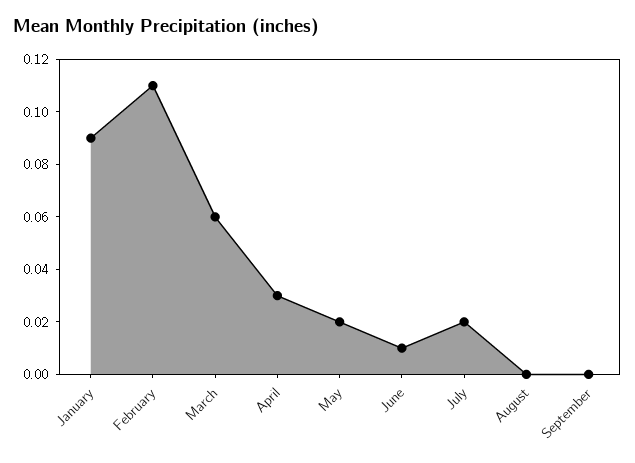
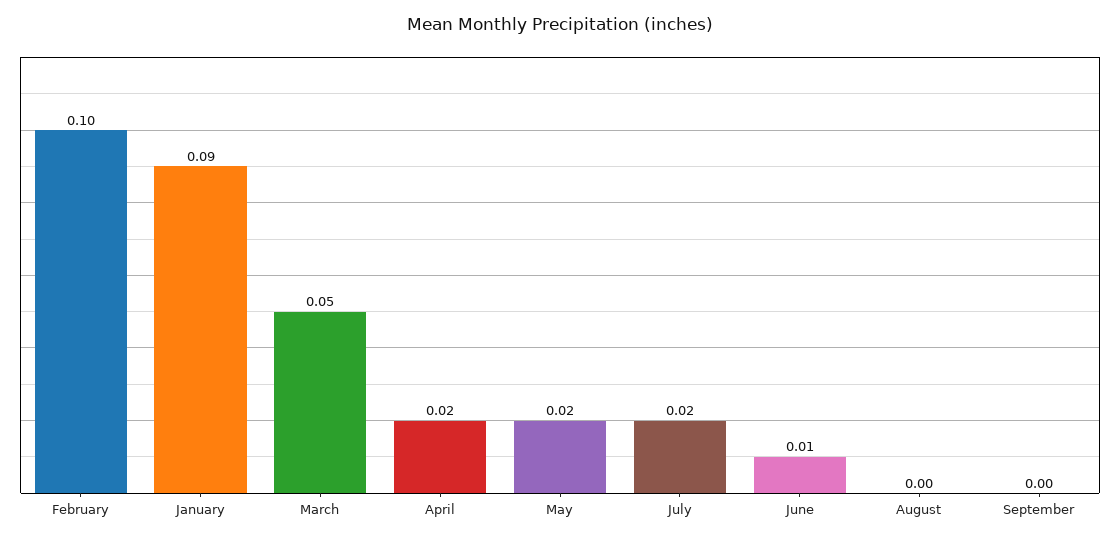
February: 0.11 -> 0.1
March: 0.06 -> 0.05
April: 0.03 -> 0.02

